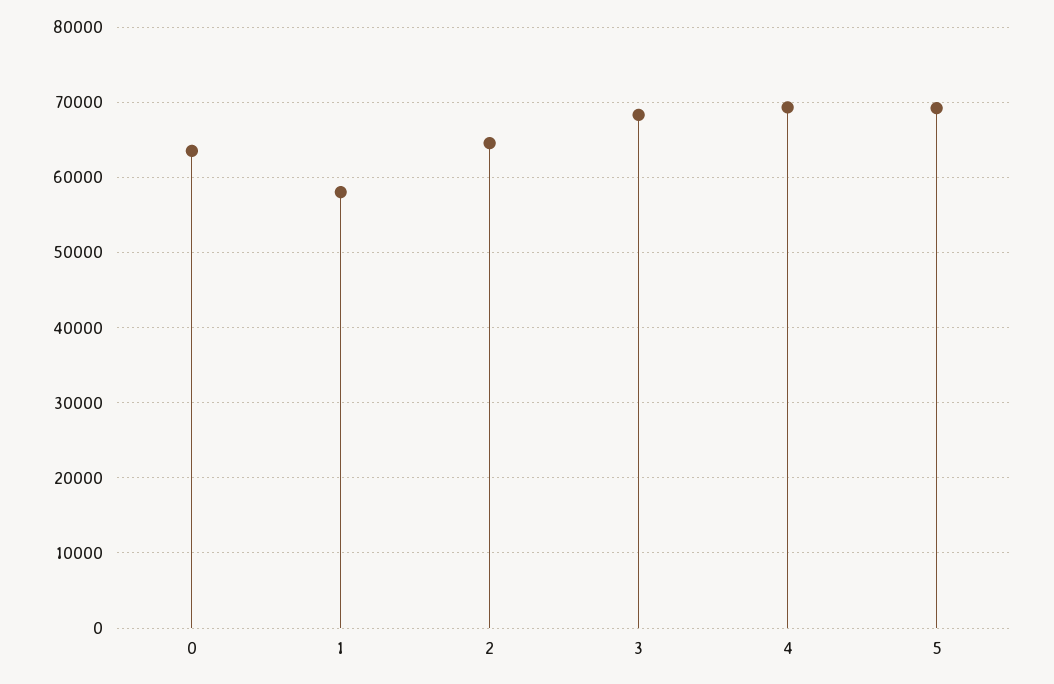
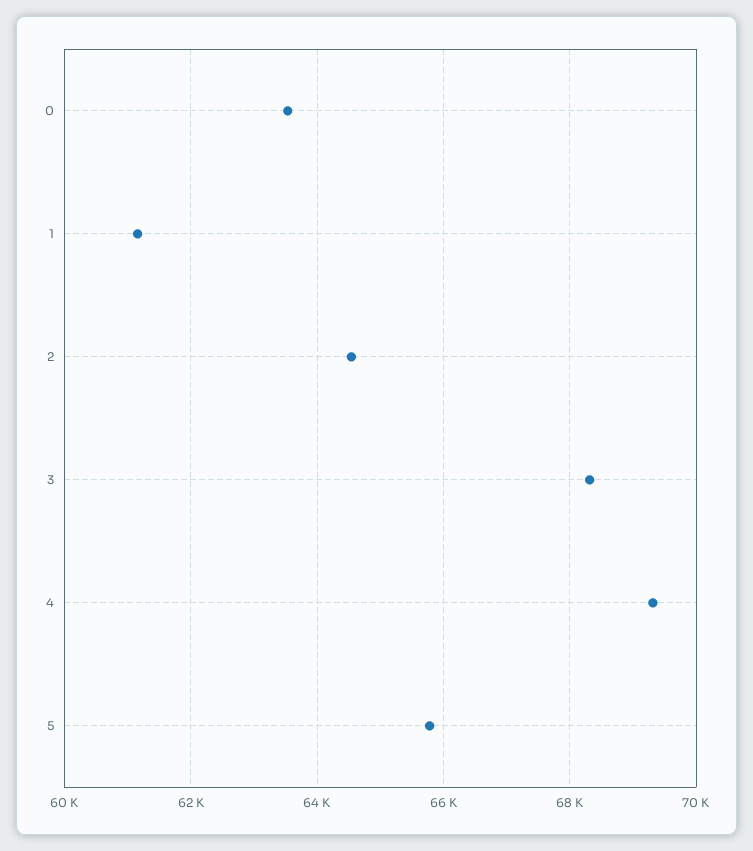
1: 58000 -> 61200
5: 69000 -> 65800

